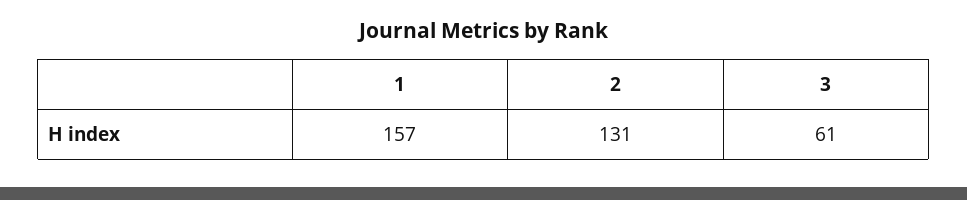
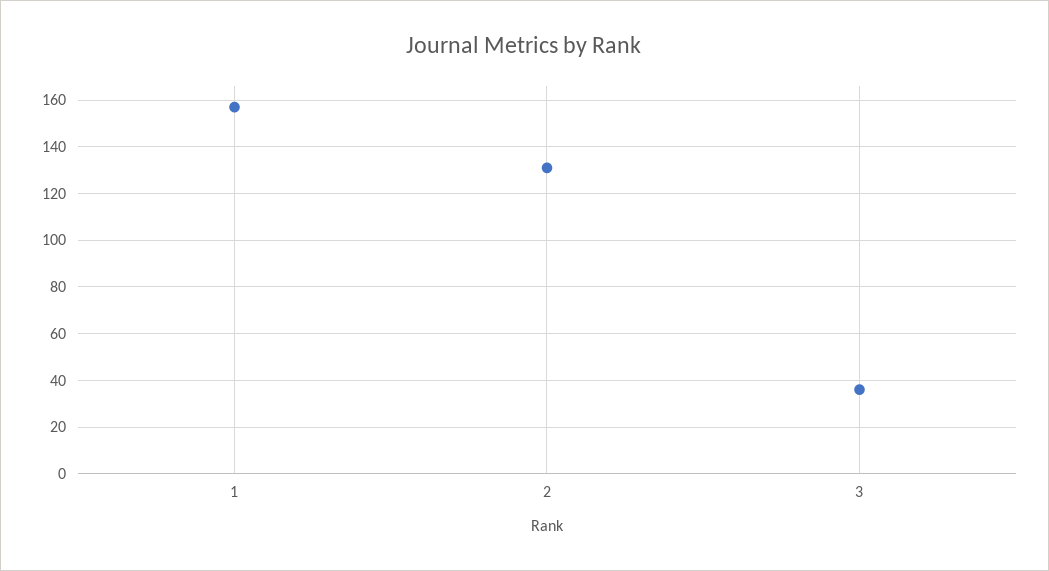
3: 61 -> 35

